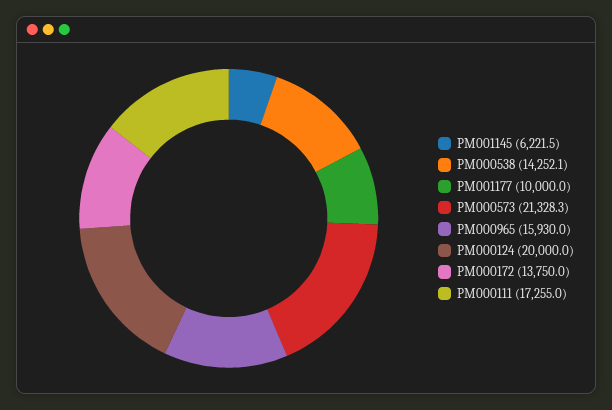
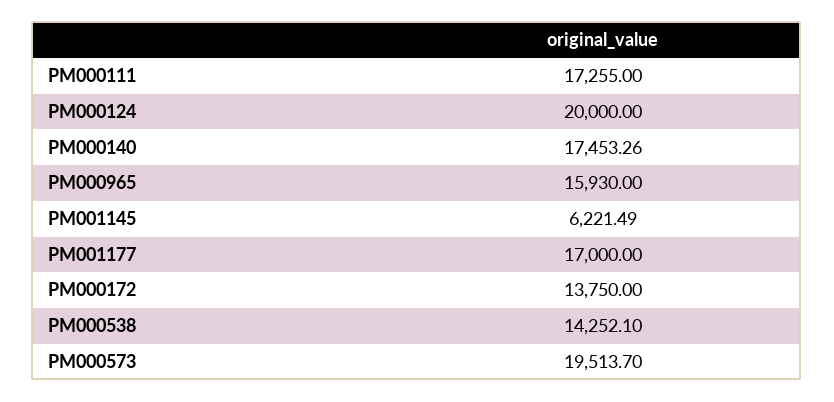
PM001177: 10000 -> 17000
PM000573: 21328.3 -> 19513.7
PM000140: none -> 17453.26

